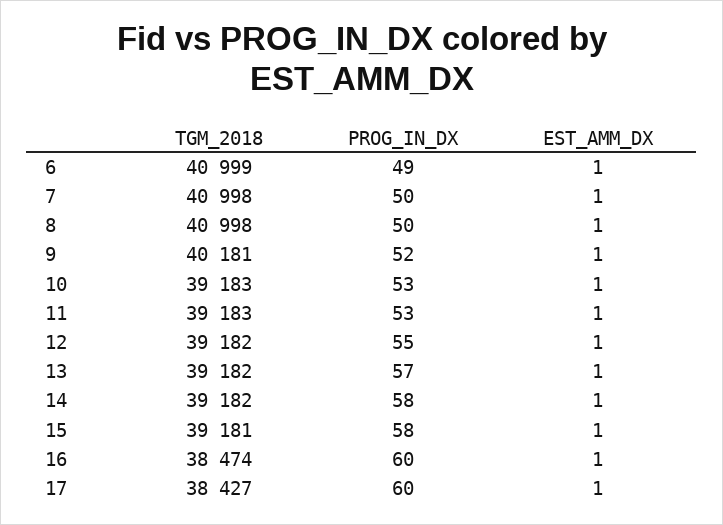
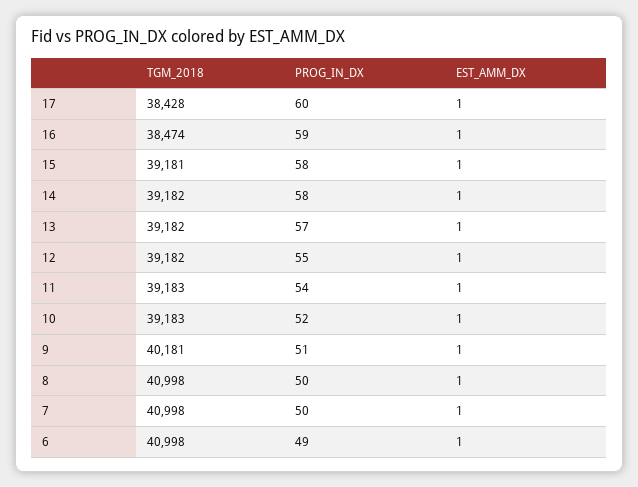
TGM_2018, 6: 40999 -> 40998
PROG_IN_DX, 9: 52 -> 51
PROG_IN_DX, 10: 53 -> 52
PROG_IN_DX, 11: 53 -> 54
PROG_IN_DX, 16: 60 -> 59
TGM_2018, 17: 38427 -> 38428

